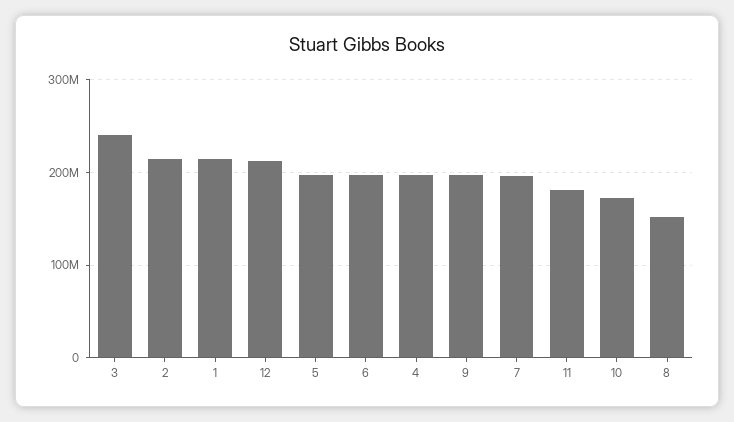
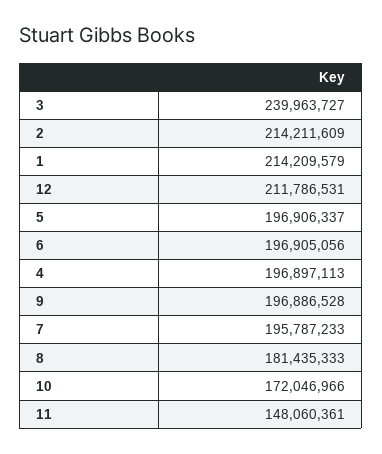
11: 180000000 -> 148060361
8: 150000000 -> 181435333

